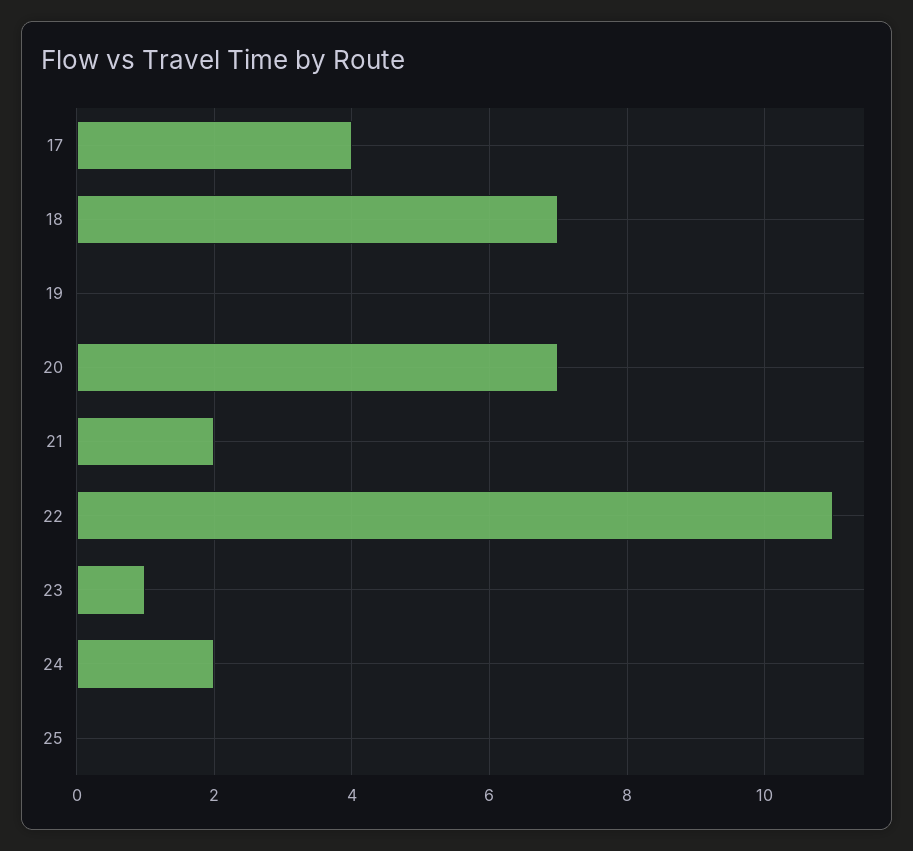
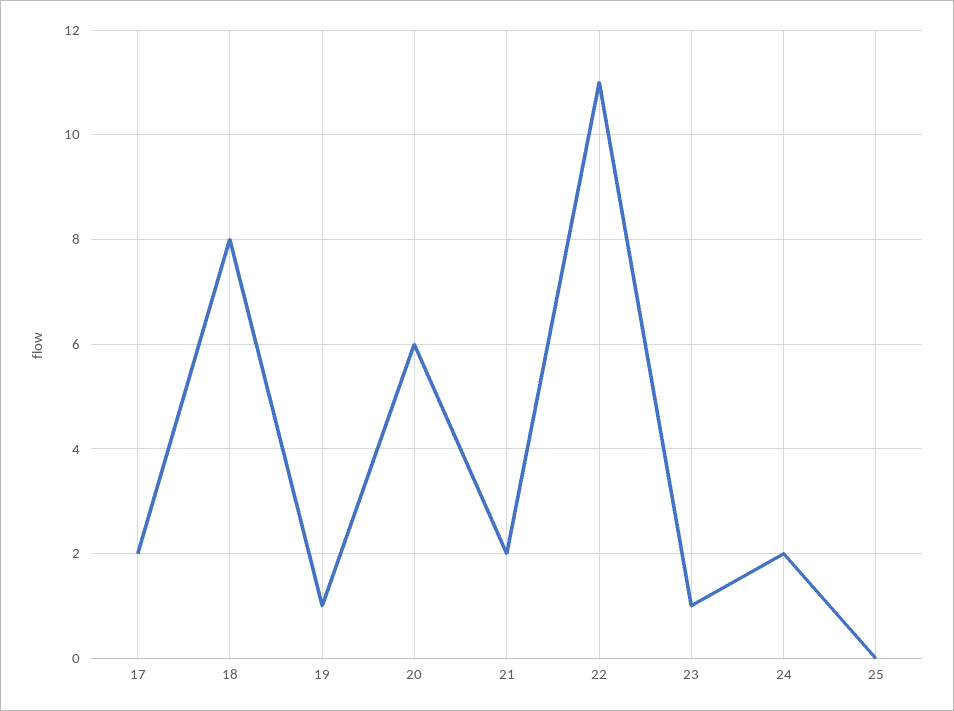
17: 4 -> 2
18: 7 -> 8
19: 0 -> 1
20: 7 -> 6

